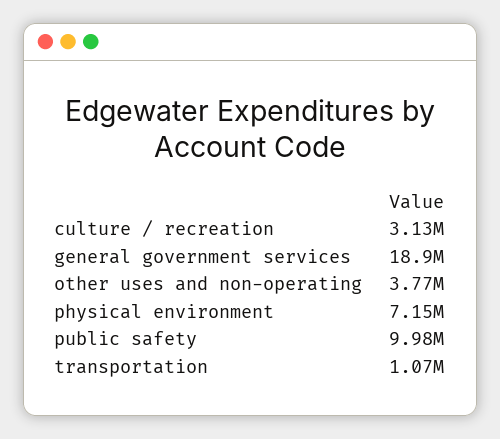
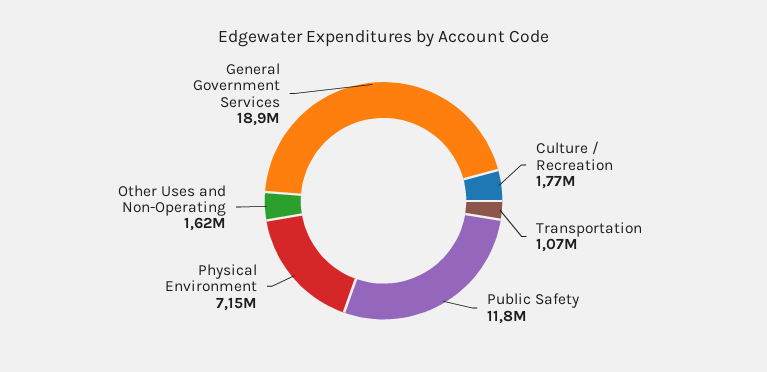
culture / recreation: 3130000 -> 1770000
other uses and non-operating: 3770000 -> 1620000
public safety: 9980000 -> 11800000

